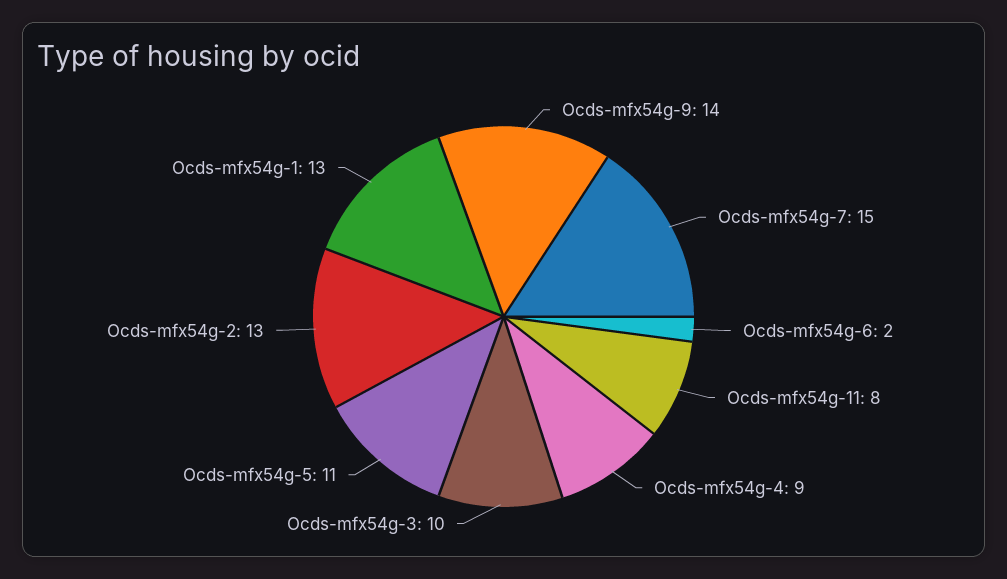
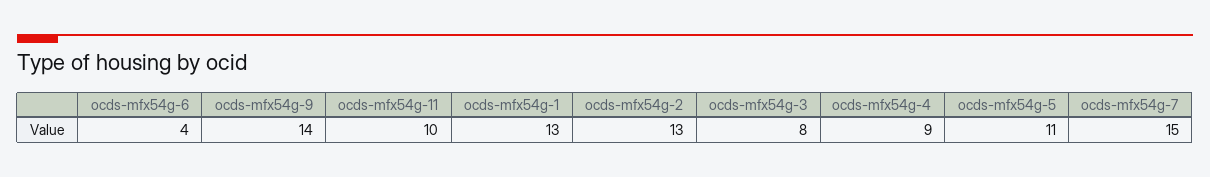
Ocds-mfx54g-6: 2 -> 4
Ocds-mfx54g-11: 8 -> 10
Ocds-mfx54g-3: 10 -> 8

